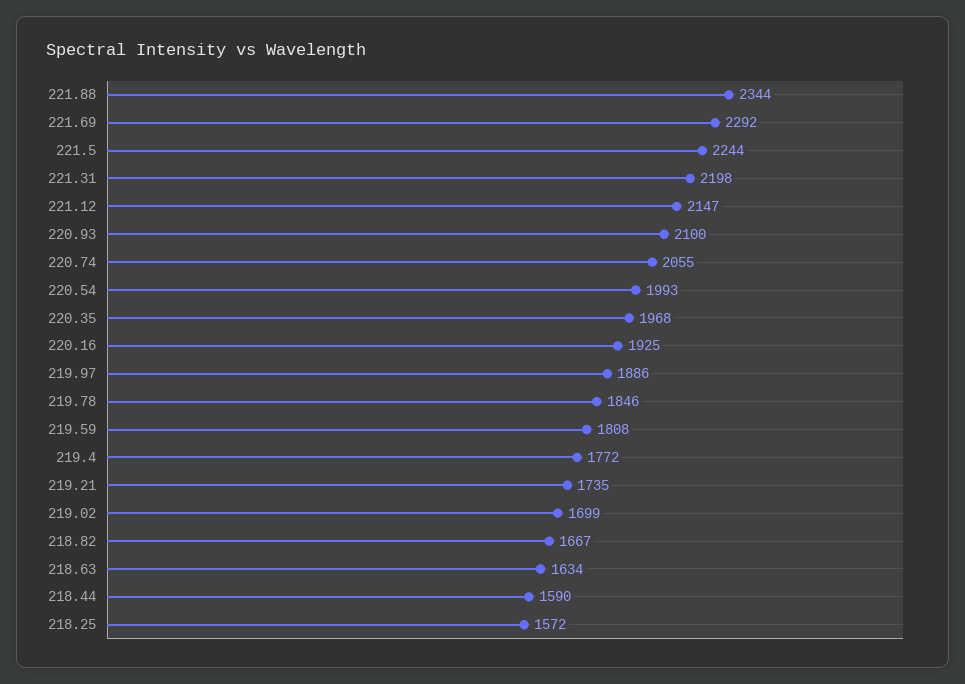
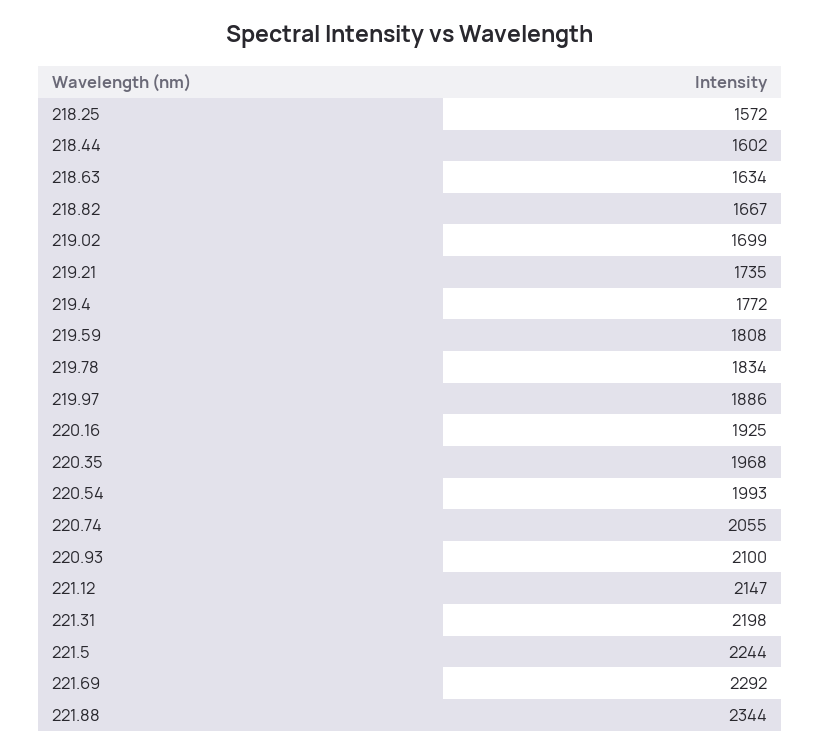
219.78: 1846 -> 1834
218.44: 1590 -> 1602

